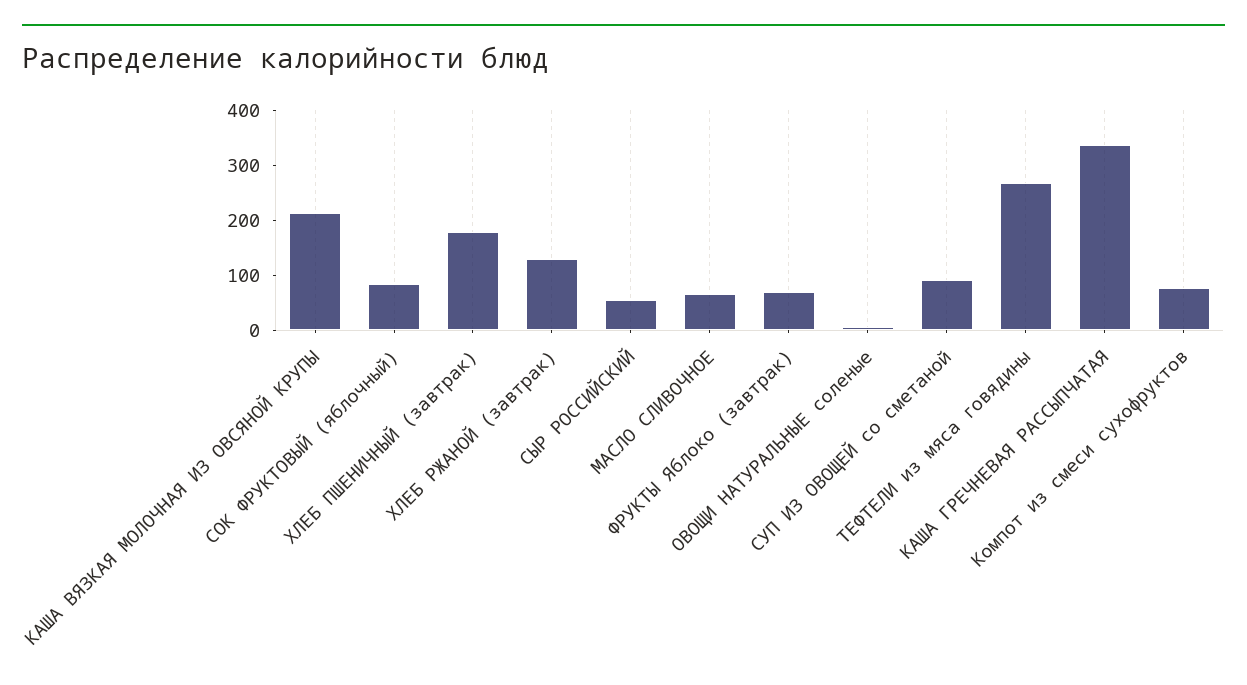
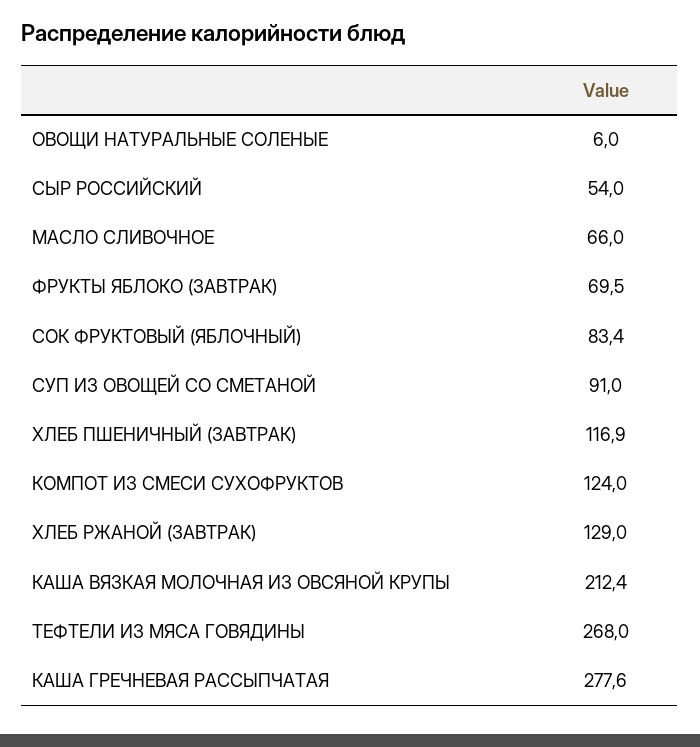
ХЛЕБ ПШЕНИЧНЫЙ (завтрак): 180 -> 116.9
КАША ГРЕЧНЕВАЯ РАССЫПЧАТАЯ: 340 -> 277.6
Компот из смеси сухофруктов: 80 -> 124

